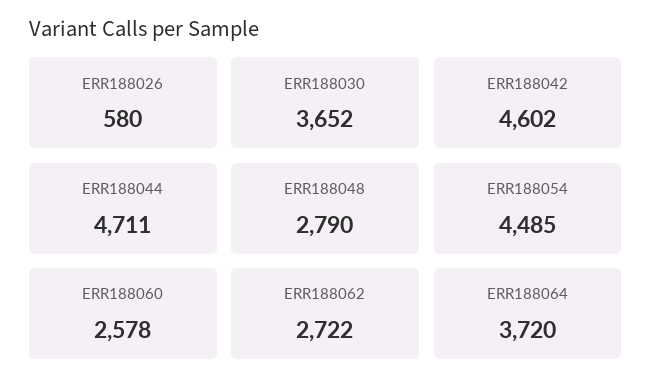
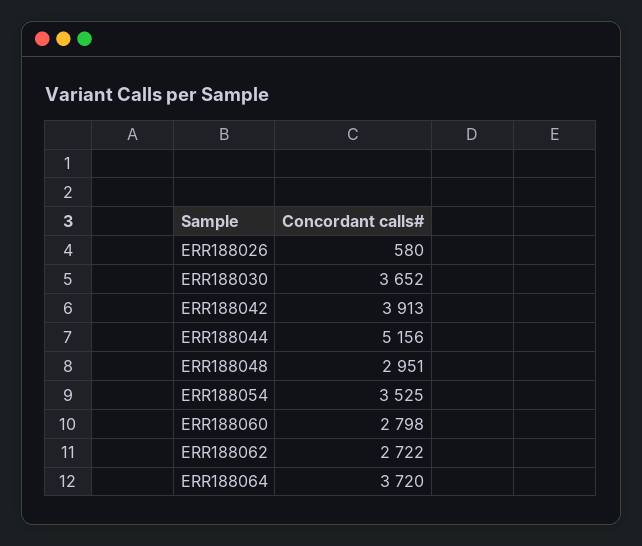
ERR188042: 4602 -> 3913
ERR188044: 4711 -> 5156
ERR188048: 2790 -> 2951
ERR188054: 4485 -> 3525
ERR188060: 2578 -> 2798

